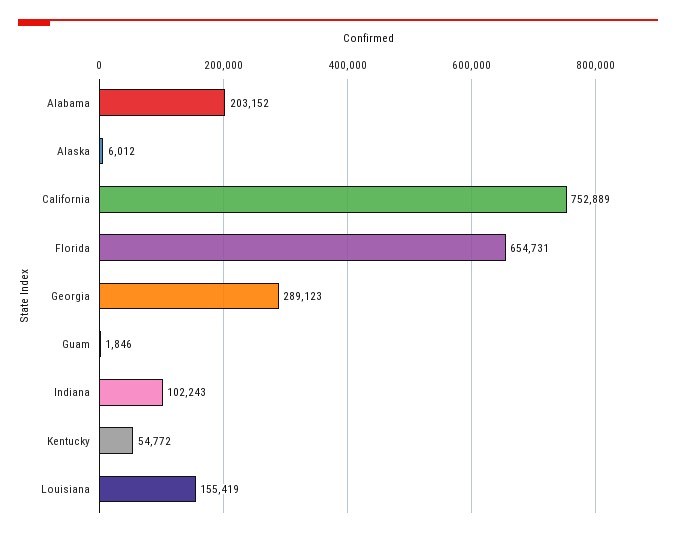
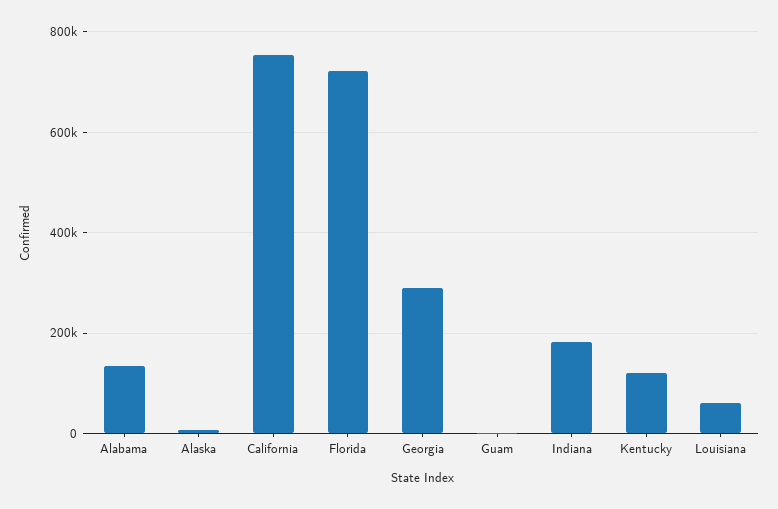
Alabama: 203152 -> 140000
Florida: 654731 -> 720000
Indiana: 102243 -> 180000
Kentucky: 54772 -> 120000
Louisiana: 155419 -> 60000

